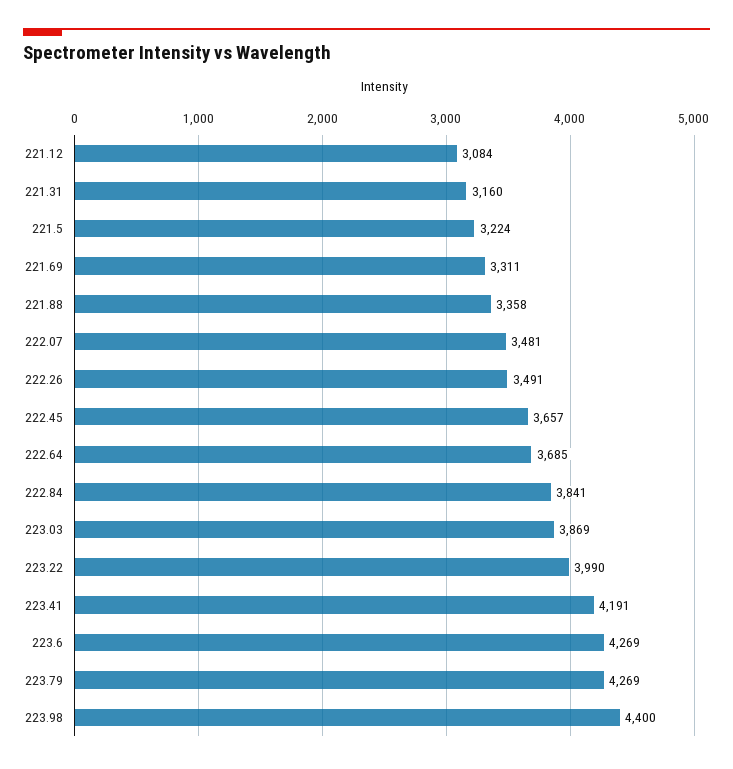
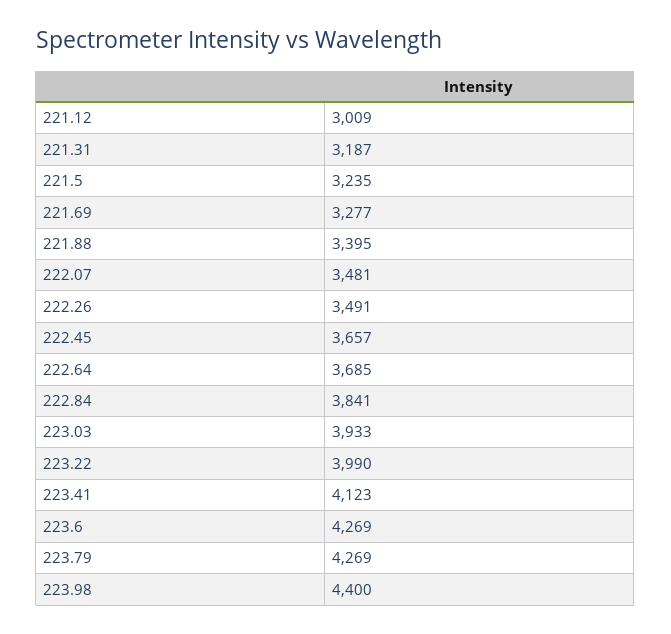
221.12: 3084 -> 3009
221.31: 3160 -> 3187
221.5: 3224 -> 3235
221.69: 3311 -> 3277
221.88: 3358 -> 3395
223.03: 3869 -> 3933
223.41: 4191 -> 4123

